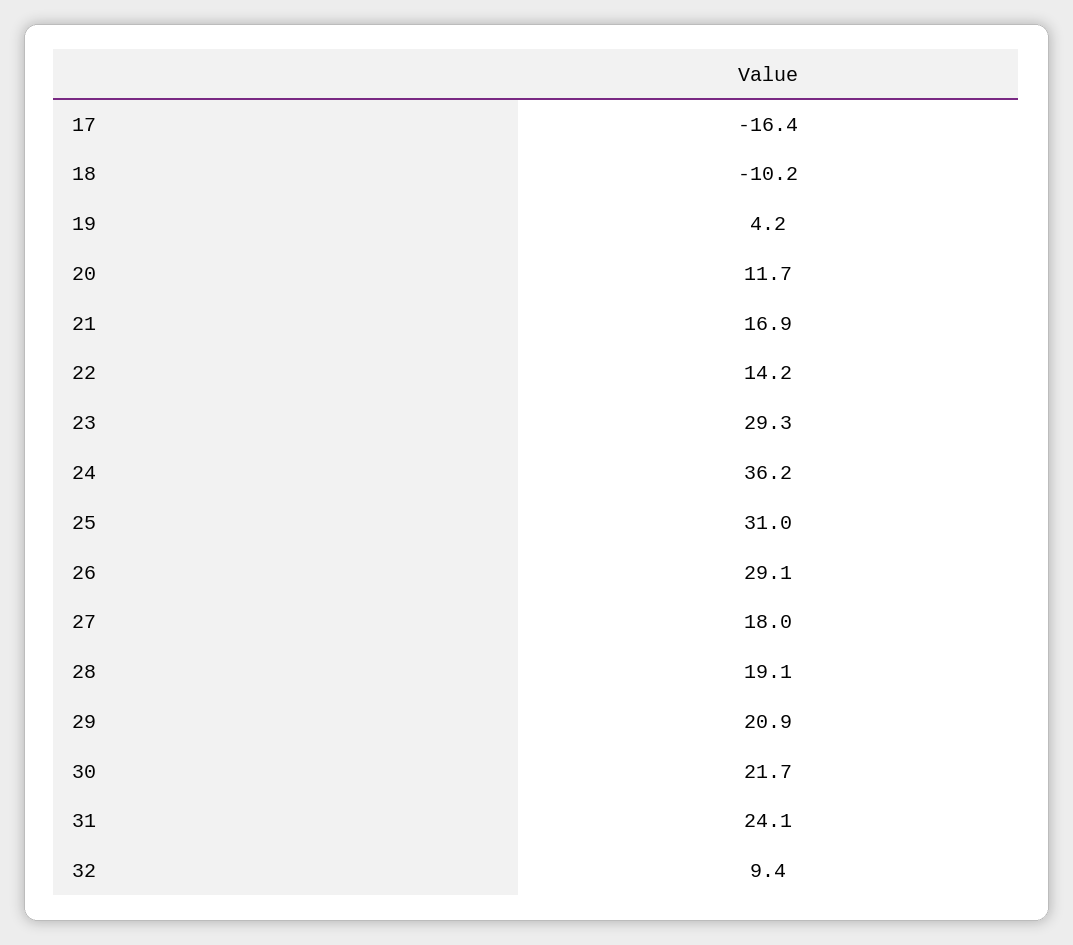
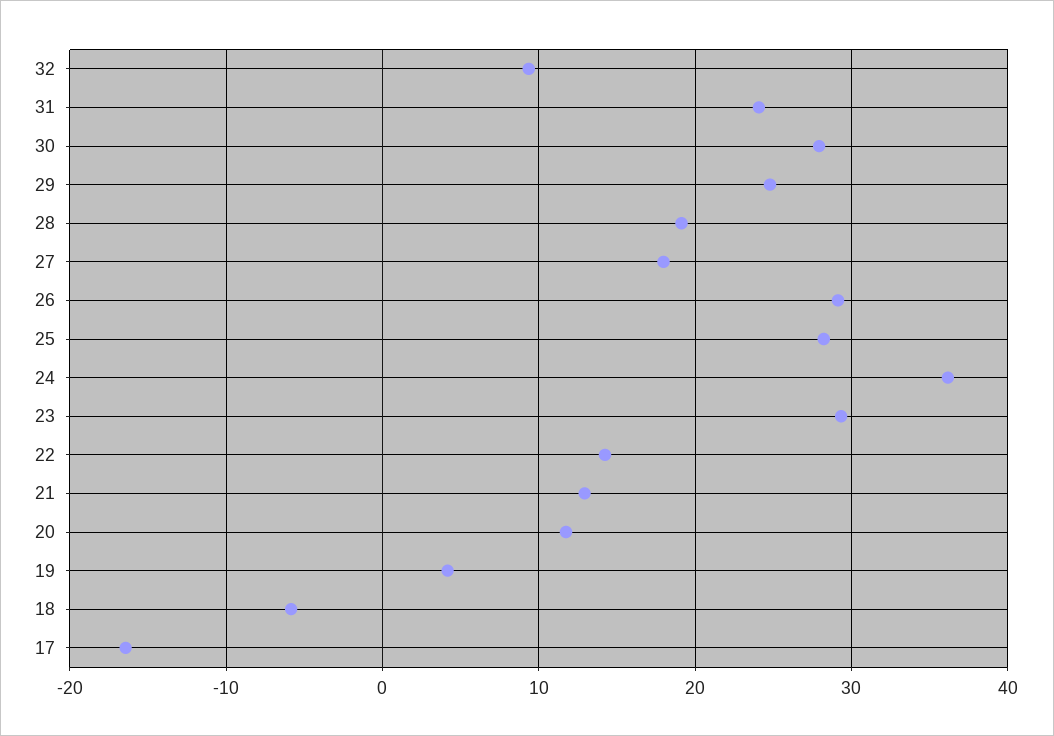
18: -10.2 -> -6
21: 16.9 -> 13
25: 31 -> 28
29: 20.9 -> 25
30: 21.7 -> 28

